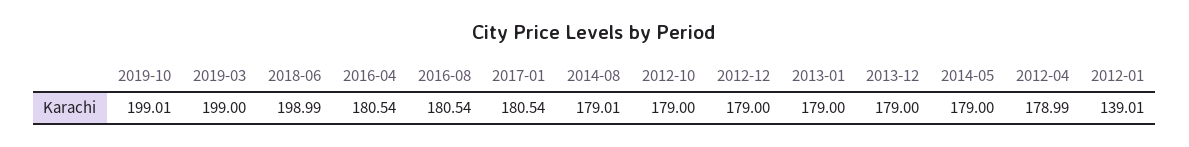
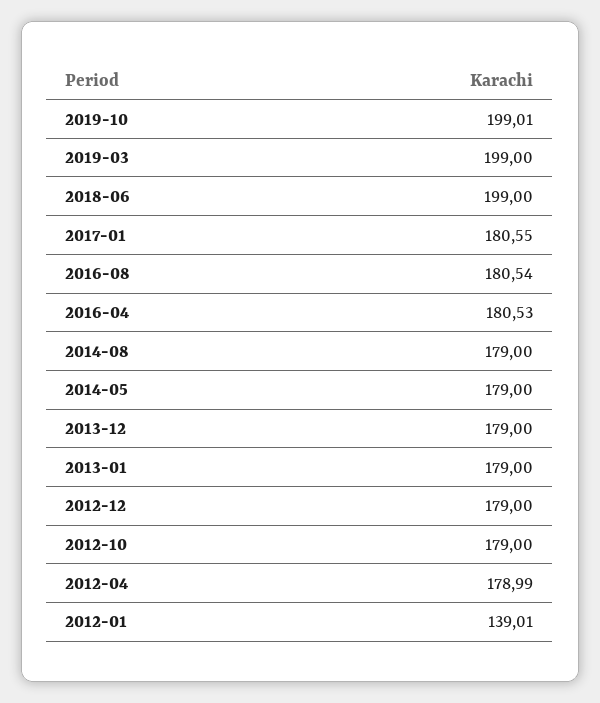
2018-06: 198.99 -> 199
2016-04: 180.54 -> 180.53
2017-01: 180.54 -> 180.55
2014-08: 179.01 -> 179

